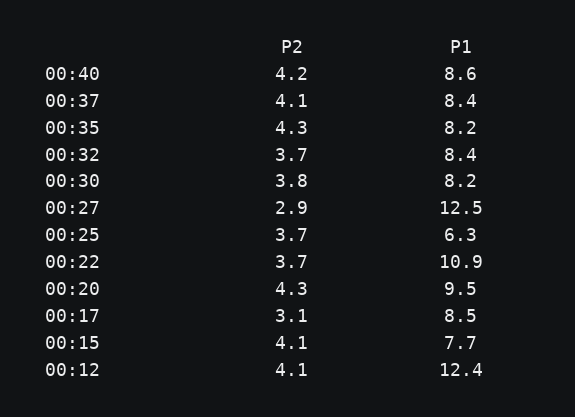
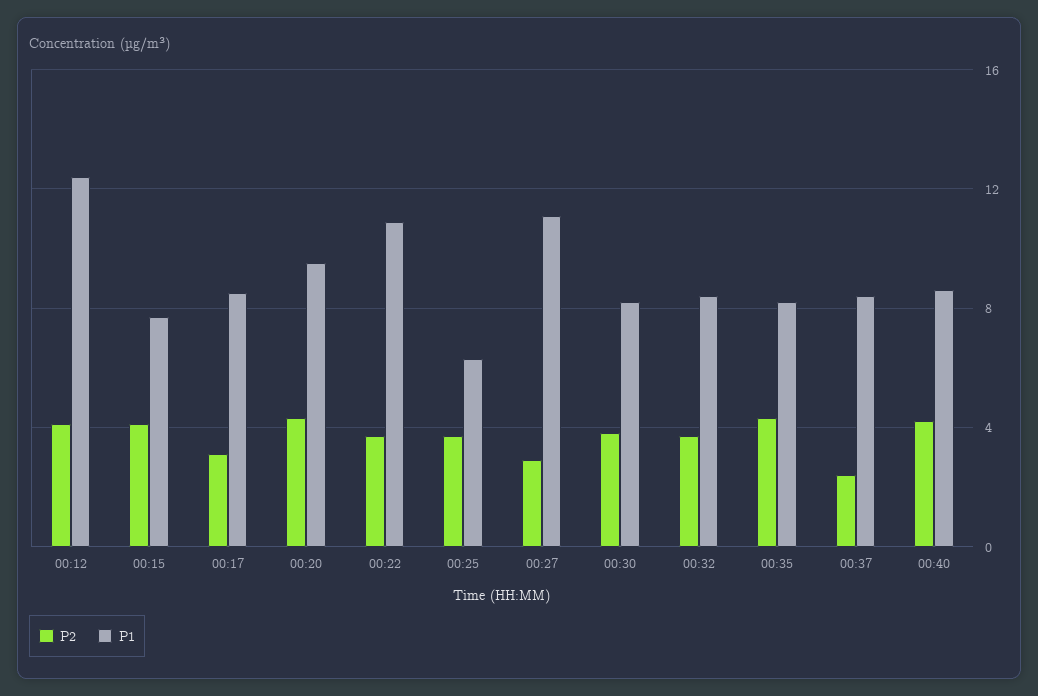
P2, 00:37: 4.1 -> 2.5
P1, 00:27: 12.5 -> 11

